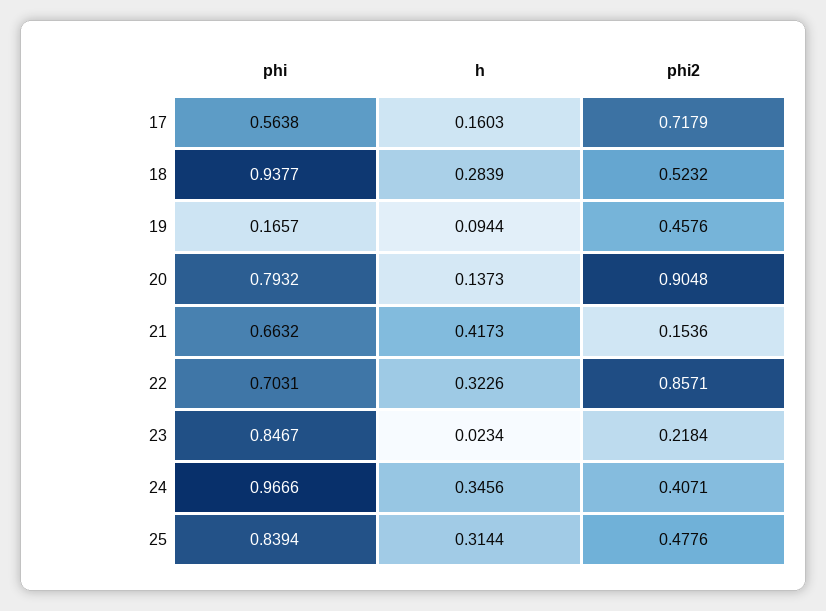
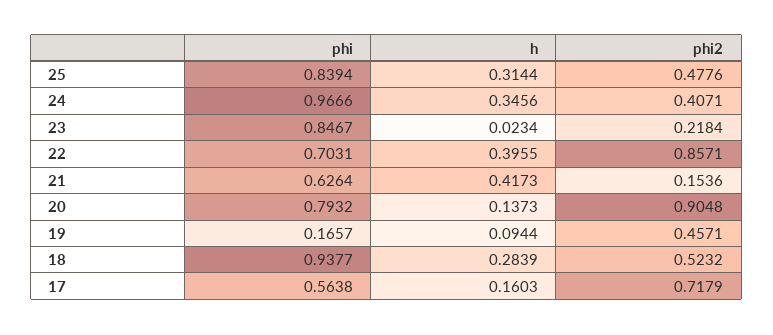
phi2, 19: 0.4576 -> 0.4571
phi, 21: 0.6632 -> 0.6264
h, 22: 0.3226 -> 0.3955

